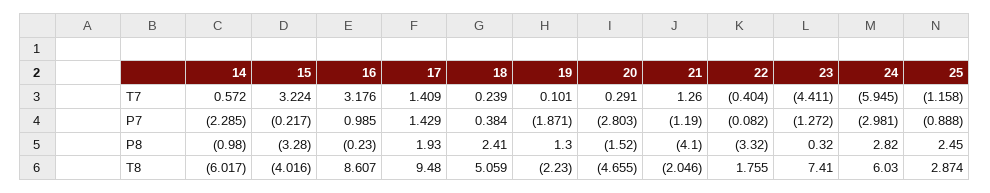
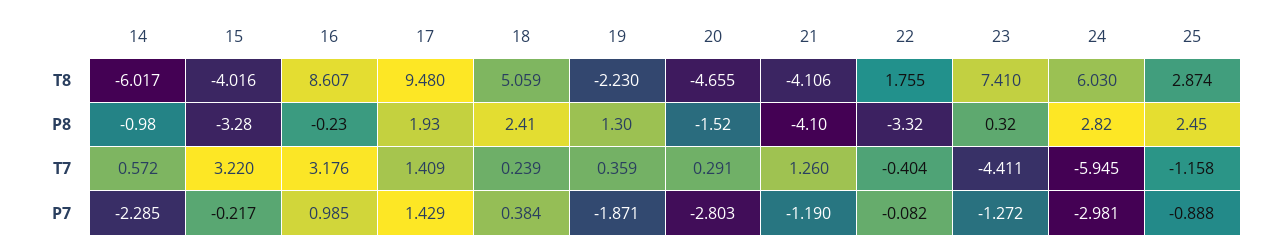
15, T7: 3.224 -> 3.22
19, T7: 0.101 -> 0.359
21, T8: -2.046 -> -4.106

